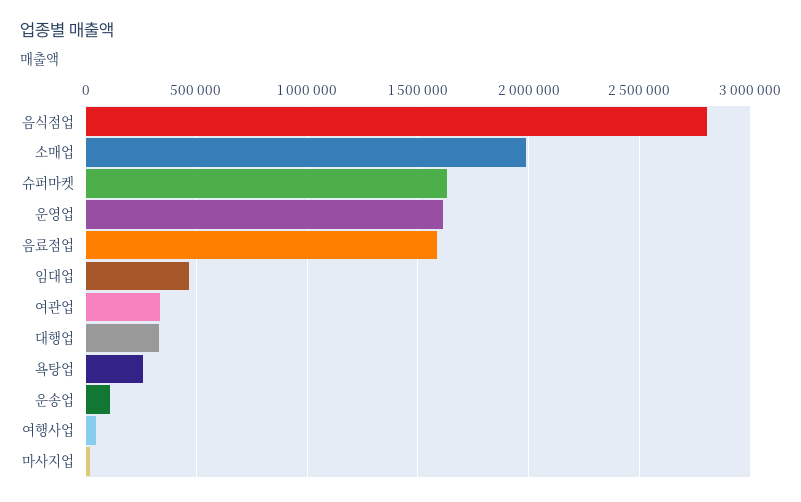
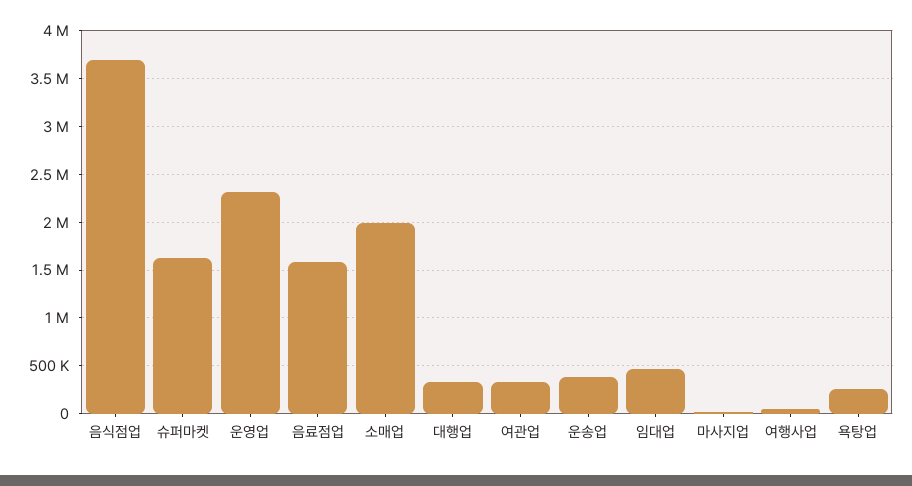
음식점업: 2800000 -> 3700000
운영업: 1600000 -> 2300000
운송업: 100000 -> 400000

